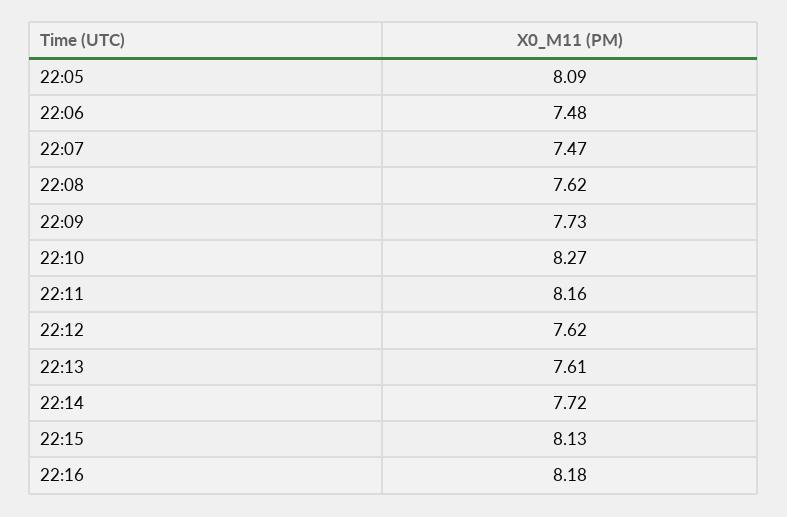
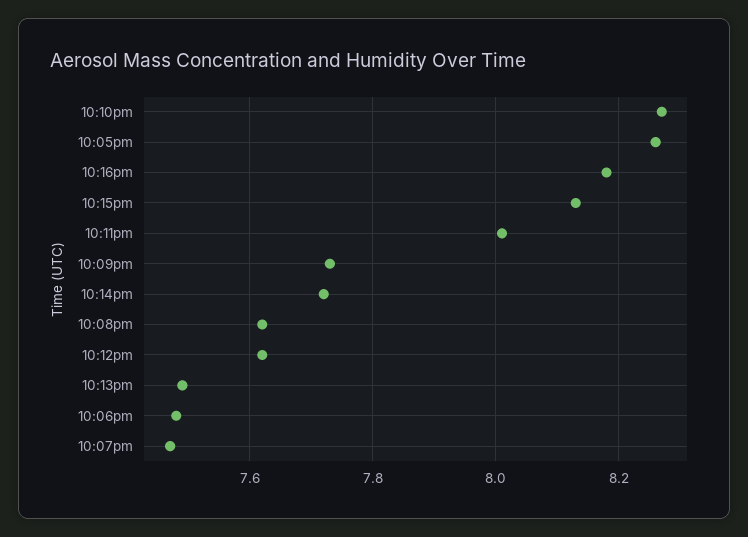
22:05: 8.09 -> 8.25
22:11: 8.16 -> 8
22:13: 7.61 -> 7.5

